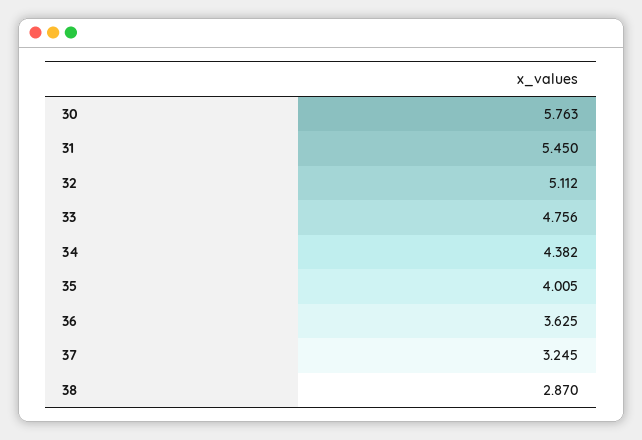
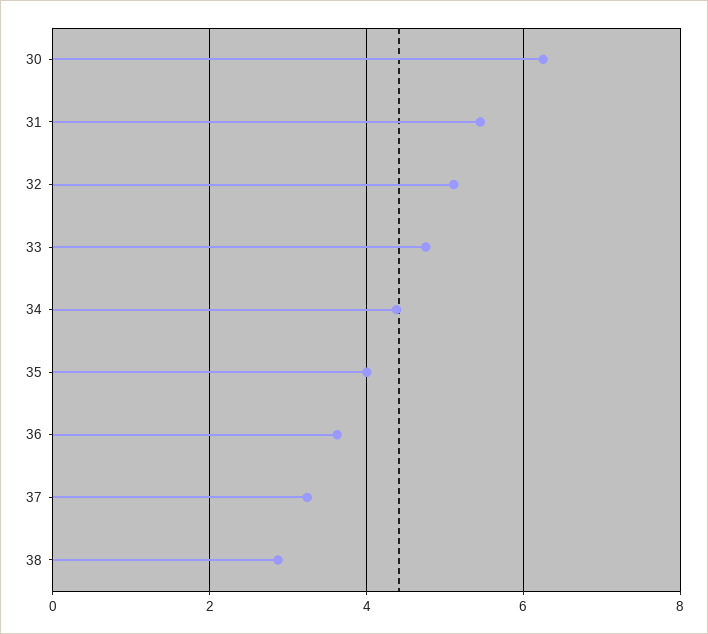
30: 5.763 -> 6.2

